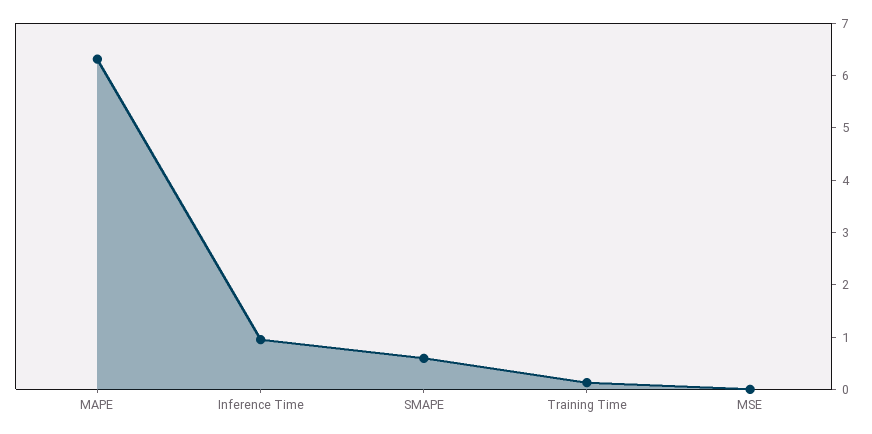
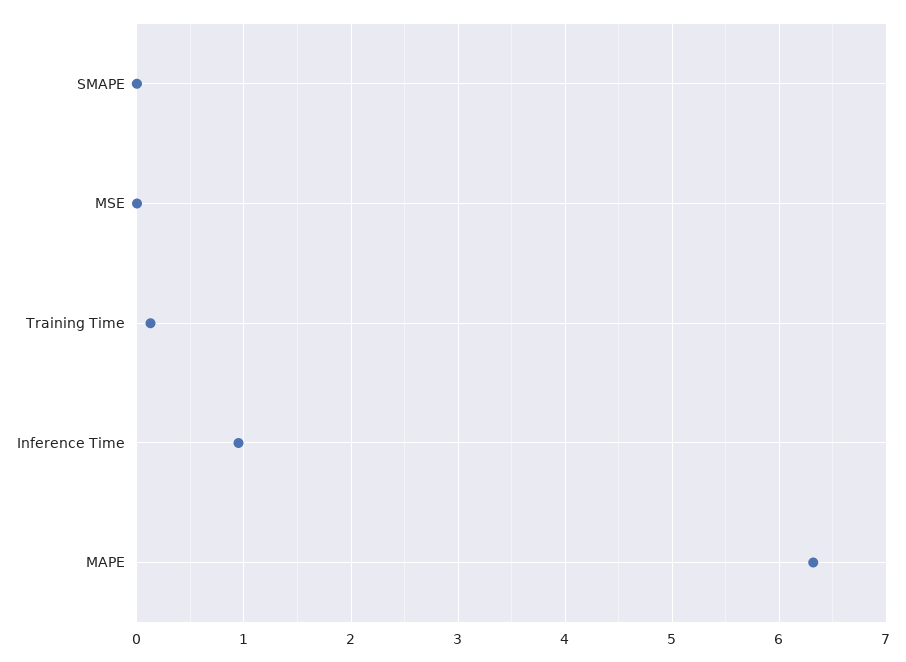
SMAPE: 0.6 -> 0

